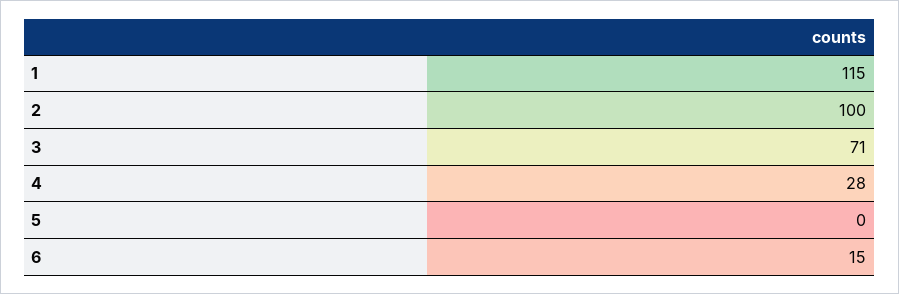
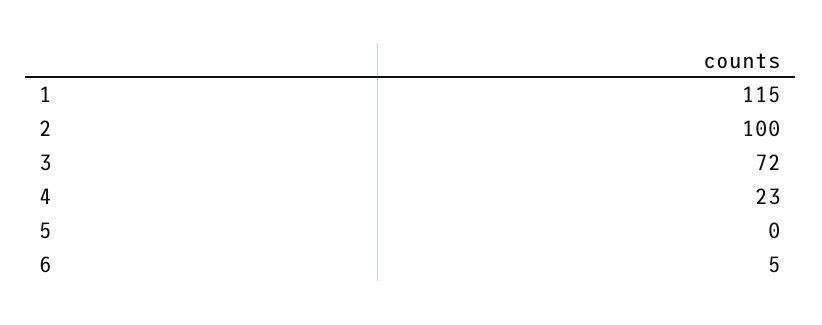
3: 71 -> 72
4: 28 -> 23
6: 15 -> 5

